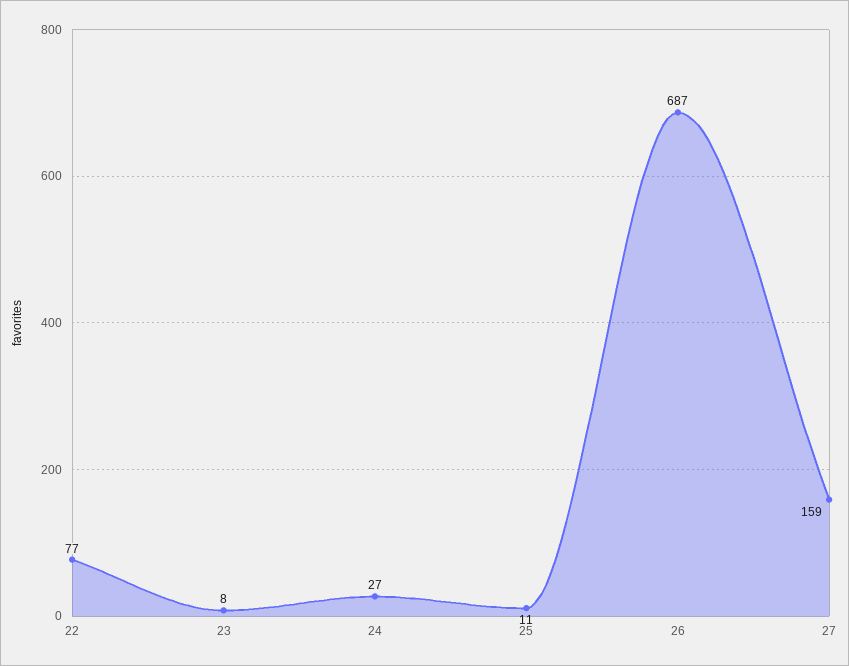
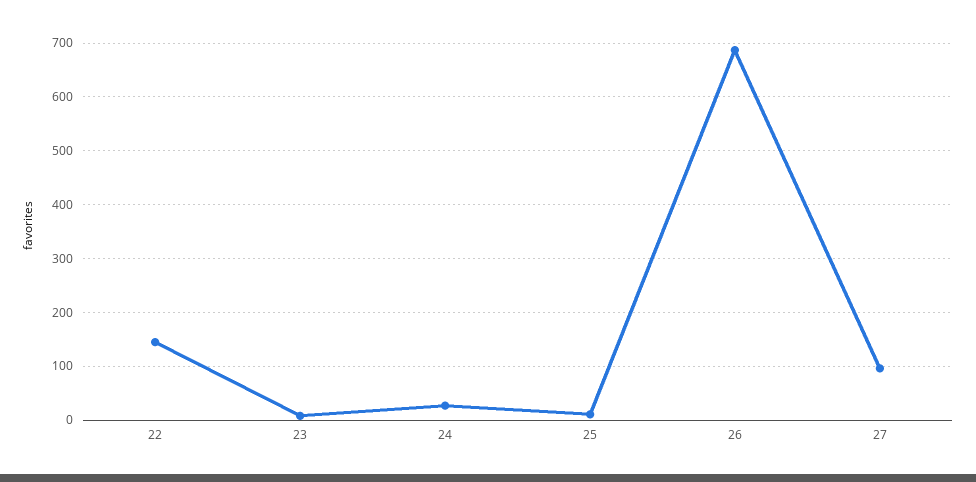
22: 77 -> 140
27: 159 -> 100

